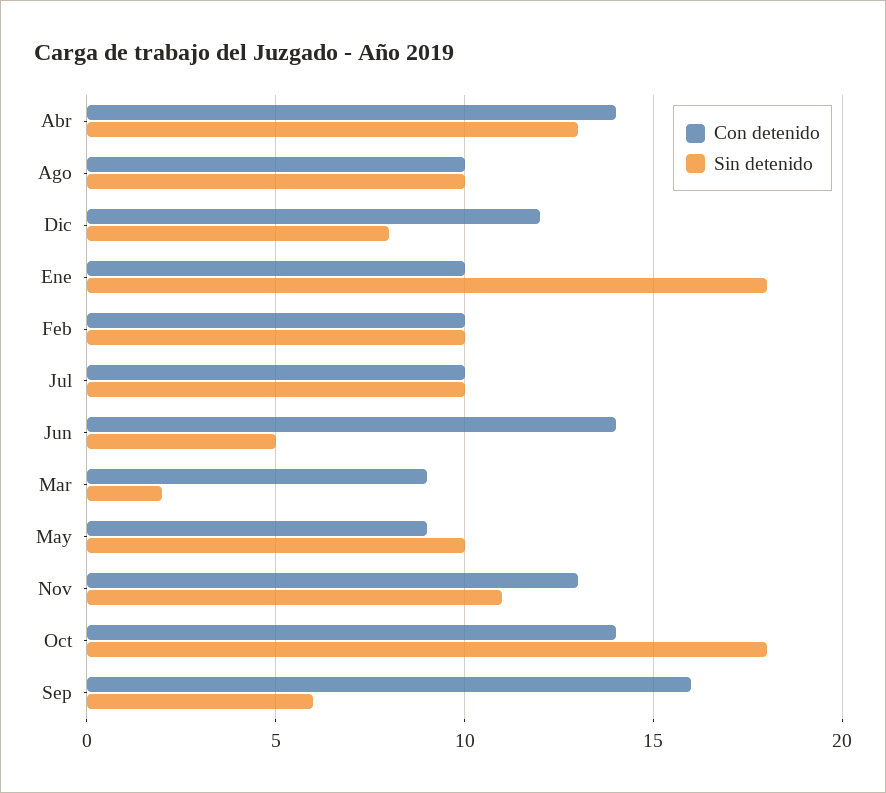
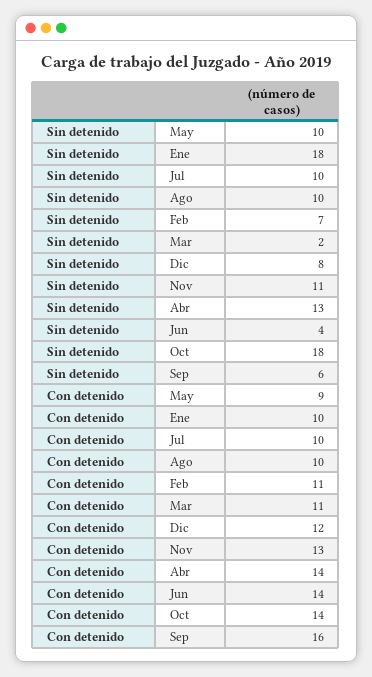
Con detenido, Feb: 10 -> 11
Sin detenido, Feb: 10 -> 7
Sin detenido, Jun: 5 -> 4
Con detenido, Mar: 9 -> 11

